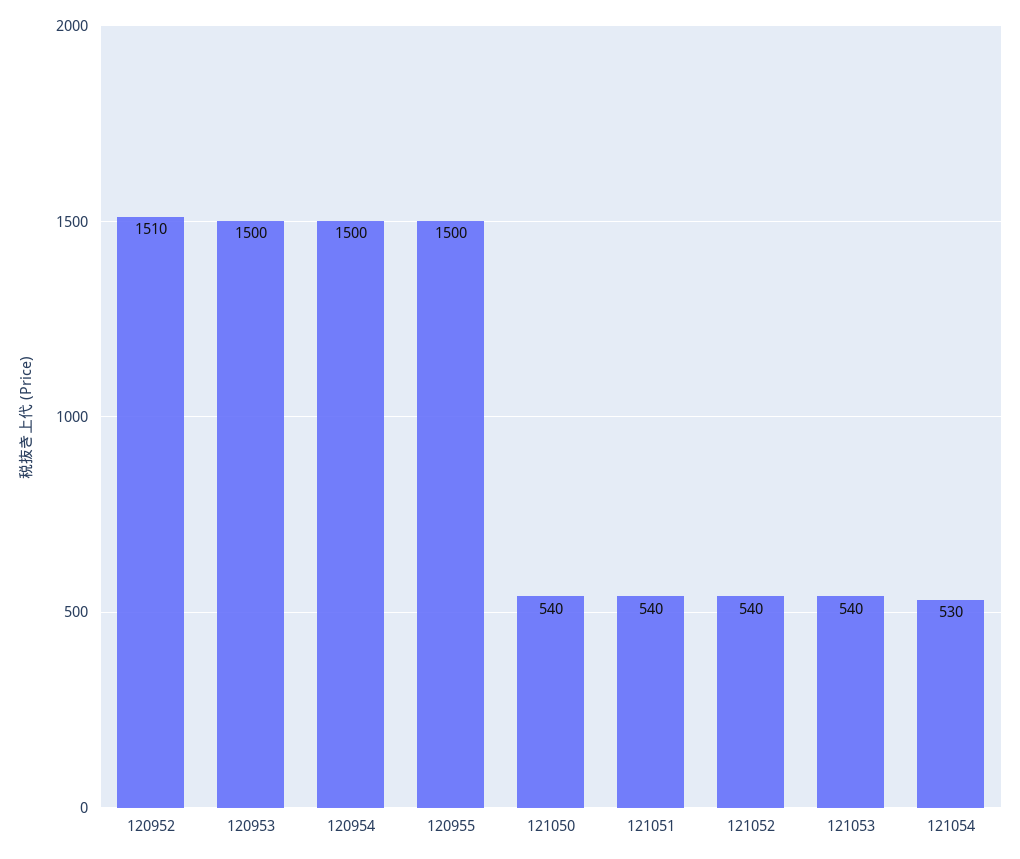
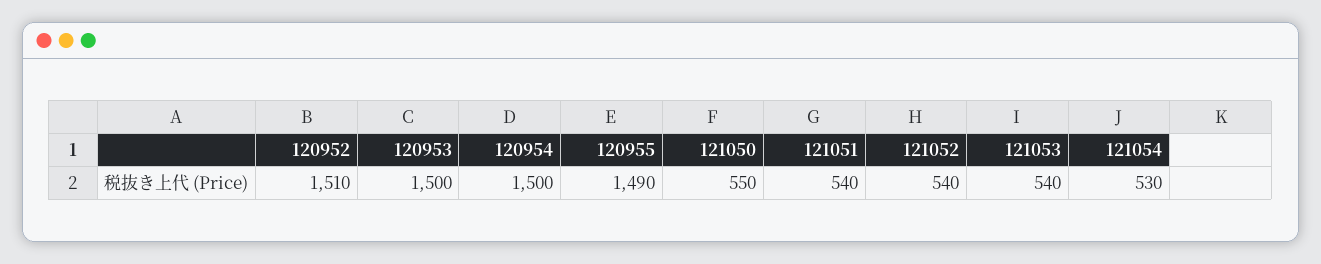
120955: 1500 -> 1490
121050: 540 -> 550

